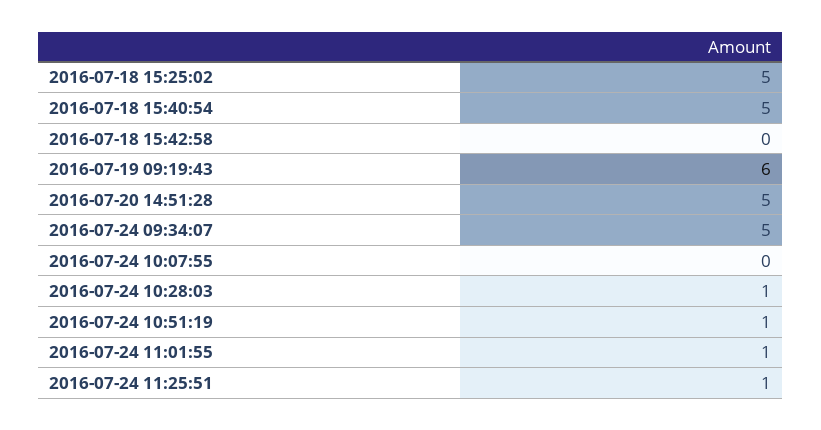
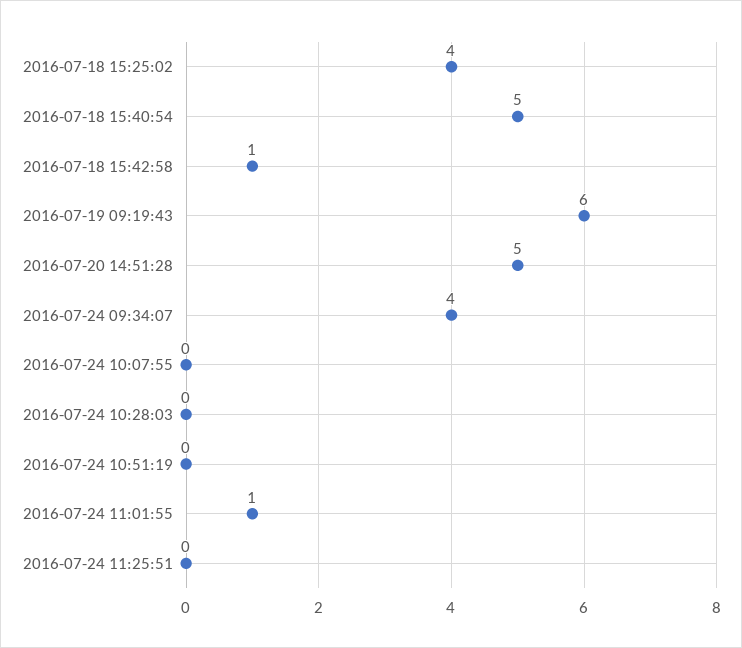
2016-07-18 15:25:02: 5 -> 4
2016-07-18 15:42:58: 0 -> 1
2016-07-24 09:34:07: 5 -> 4
2016-07-24 10:28:03: 1 -> 0
2016-07-24 10:51:19: 1 -> 0
2016-07-24 11:25:51: 1 -> 0

